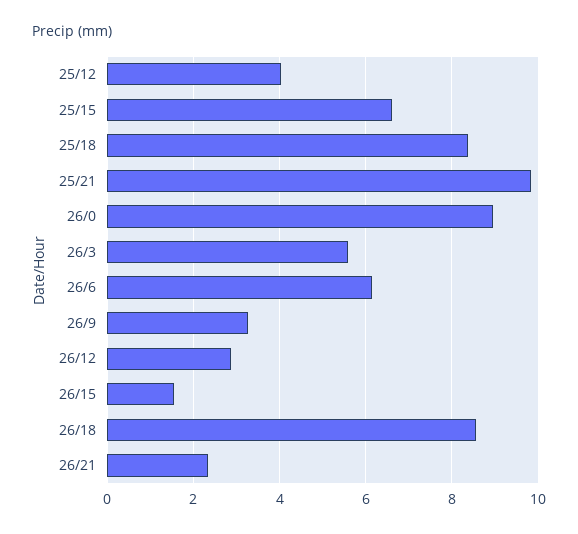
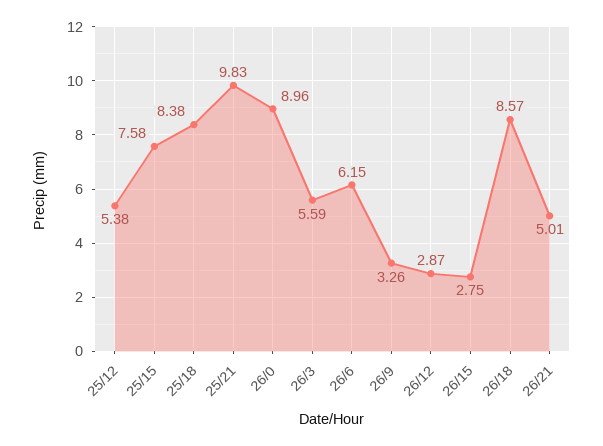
25/12: 4 -> 5.38
25/15: 6.6 -> 7.58
26/15: 1.6 -> 2.75
26/21: 2.4 -> 5.01

